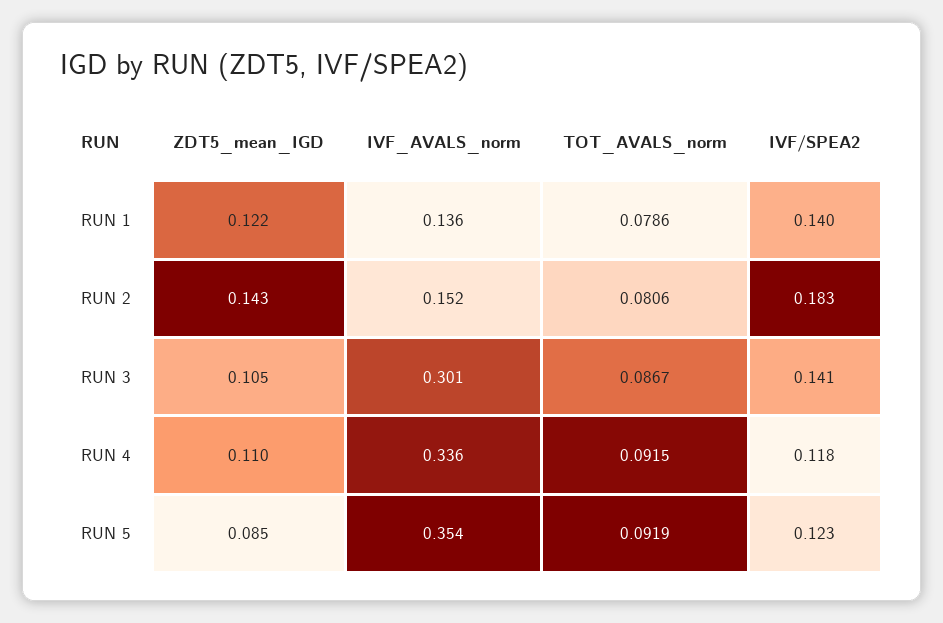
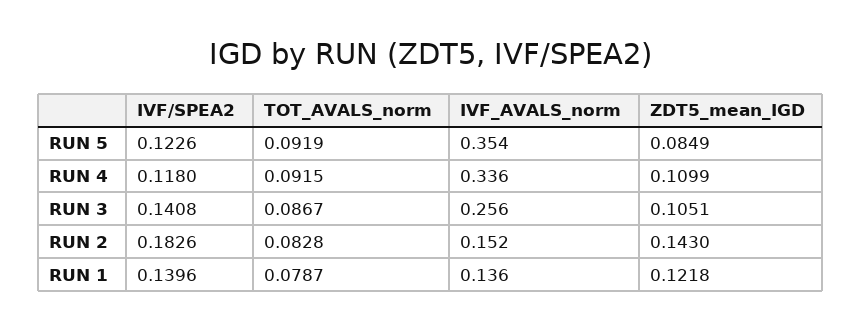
TOT_AVALS_norm, RUN 1: 0.0786 -> 0.0787
TOT_AVALS_norm, RUN 2: 0.0806 -> 0.0828
IVF_AVALS_norm, RUN 3: 0.301 -> 0.256

